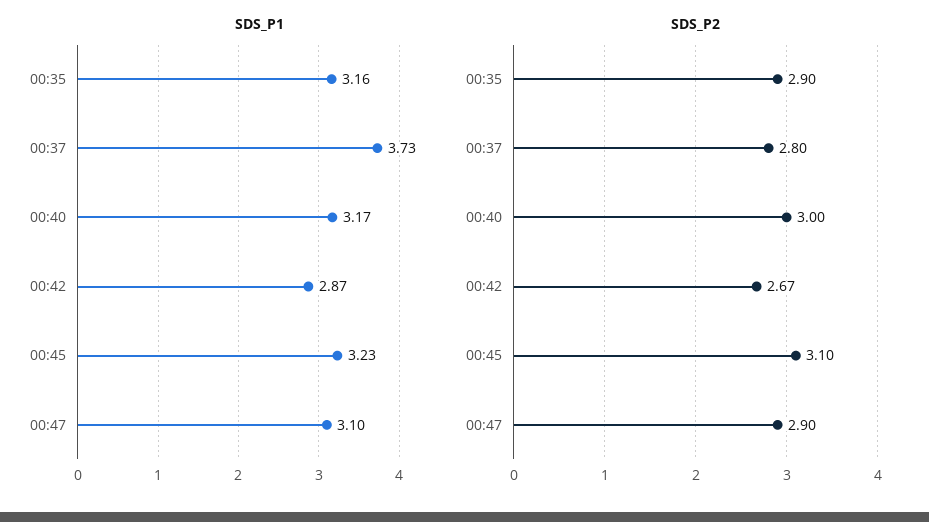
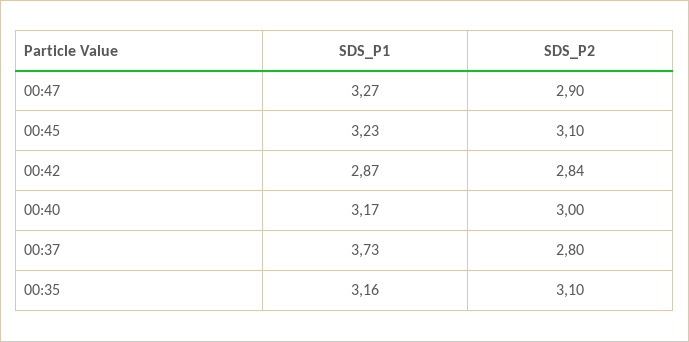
SDS_P1, 00:47: 3.1 -> 3.27
SDS_P2, 00:35: 2.9 -> 3.1
SDS_P2, 00:42: 2.67 -> 2.84

